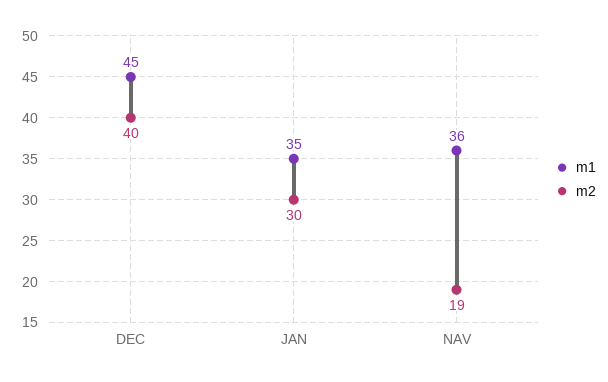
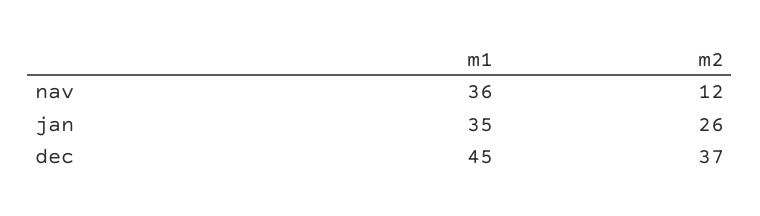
m2, DEC: 40 -> 37
m2, JAN: 30 -> 26
m2, NAV: 19 -> 12

